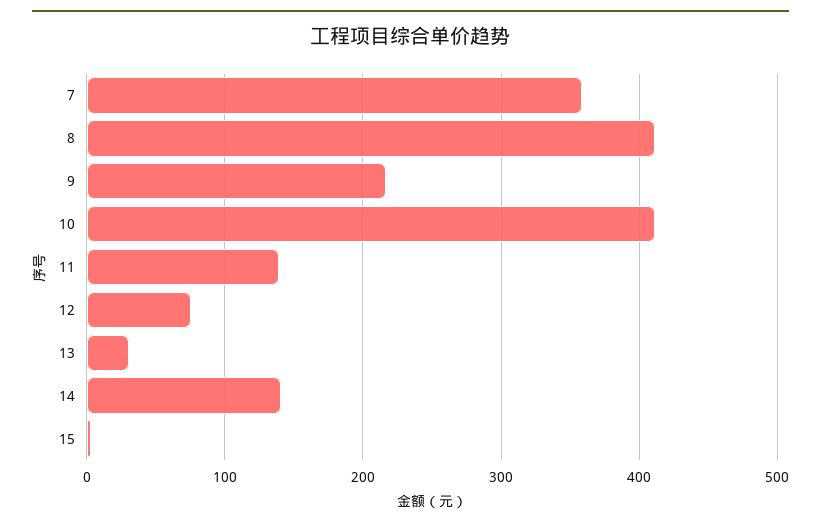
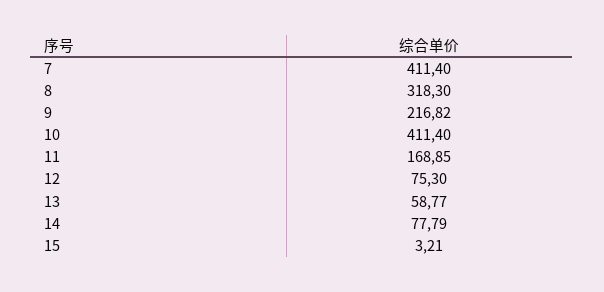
7: 360 -> 411.4
8: 410 -> 318.3
11: 140 -> 168.85
13: 30 -> 58.77
14: 140 -> 77.79

